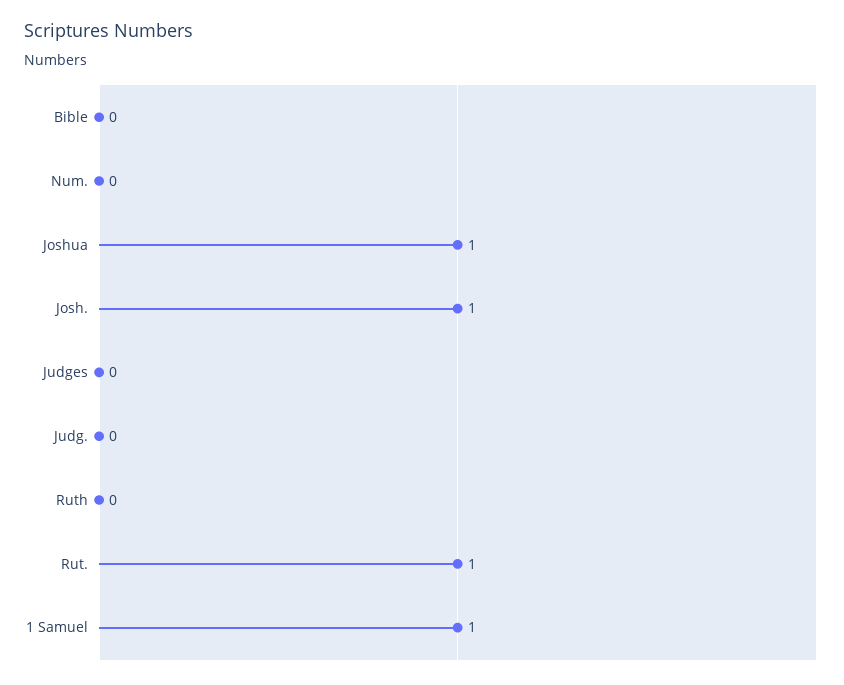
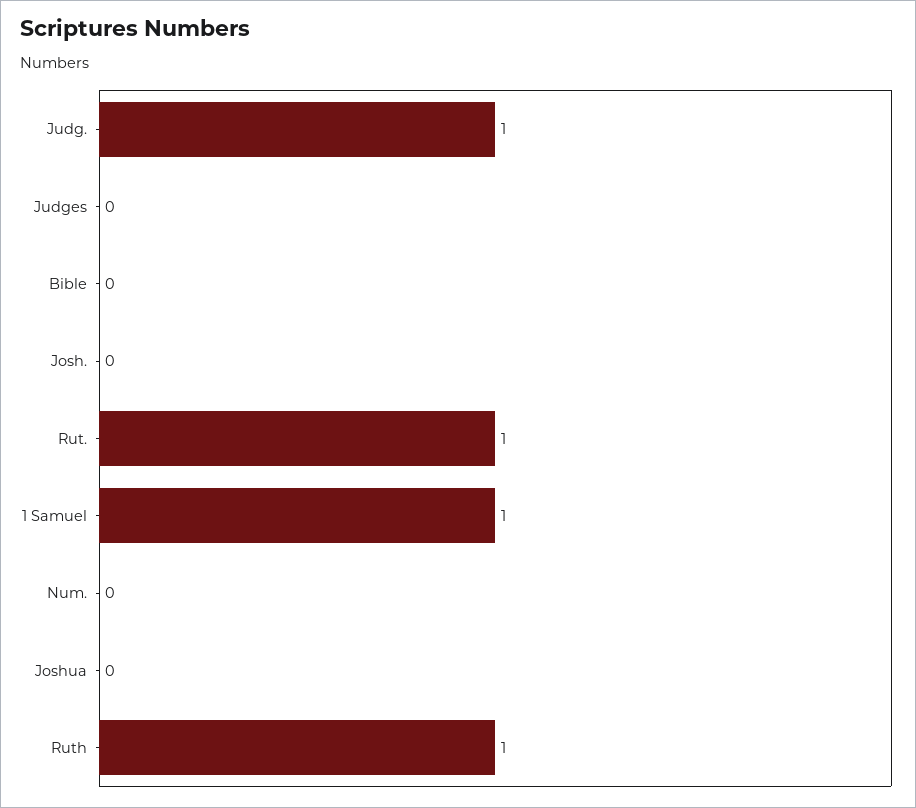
Joshua: 1 -> 0
Josh.: 1 -> 0
Judg.: 0 -> 1
Ruth: 0 -> 1

